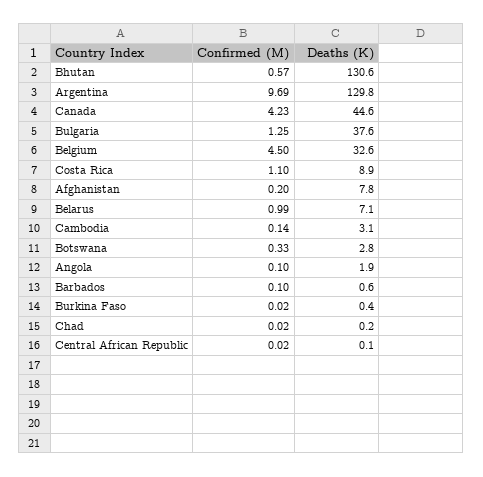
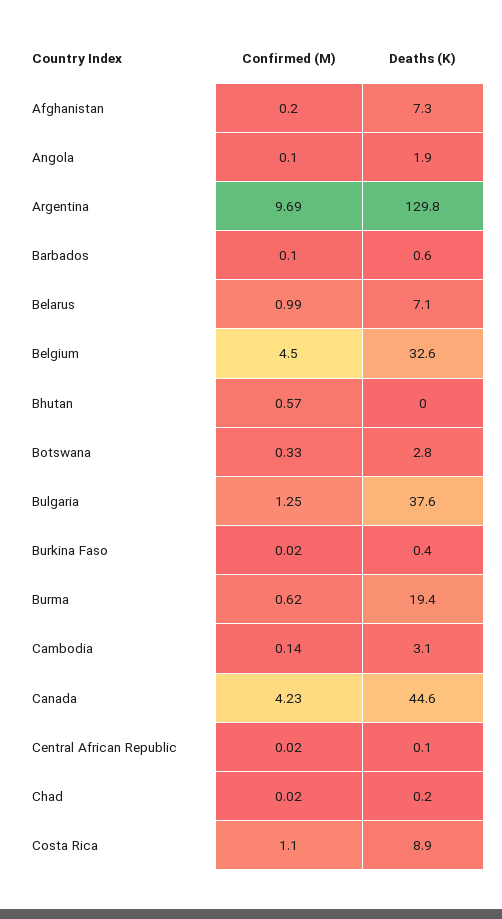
Deaths (K), Bhutan: 130.6 -> 0
Deaths (K), Afghanistan: 7.8 -> 7.3
Confirmed (M), Burma: none -> 0.62
Deaths (K), Burma: none -> 19.4

